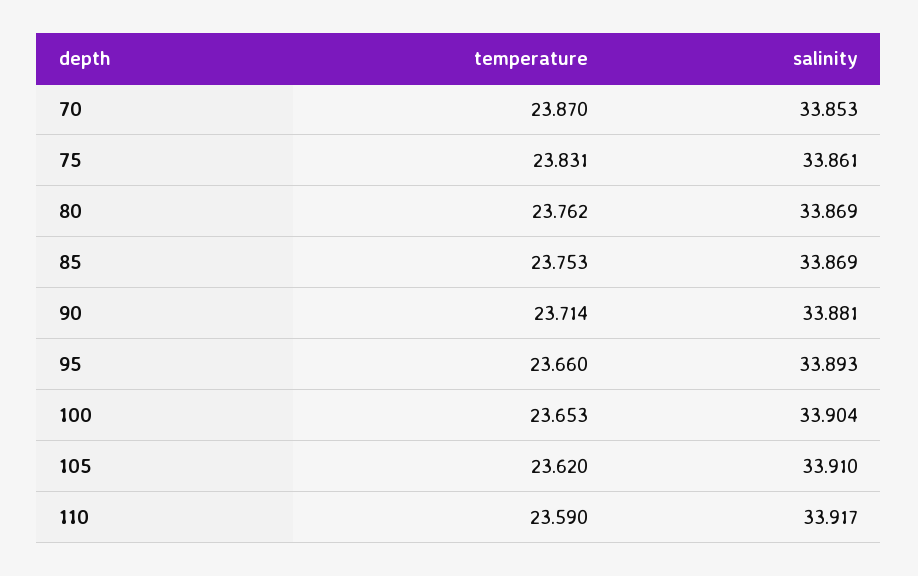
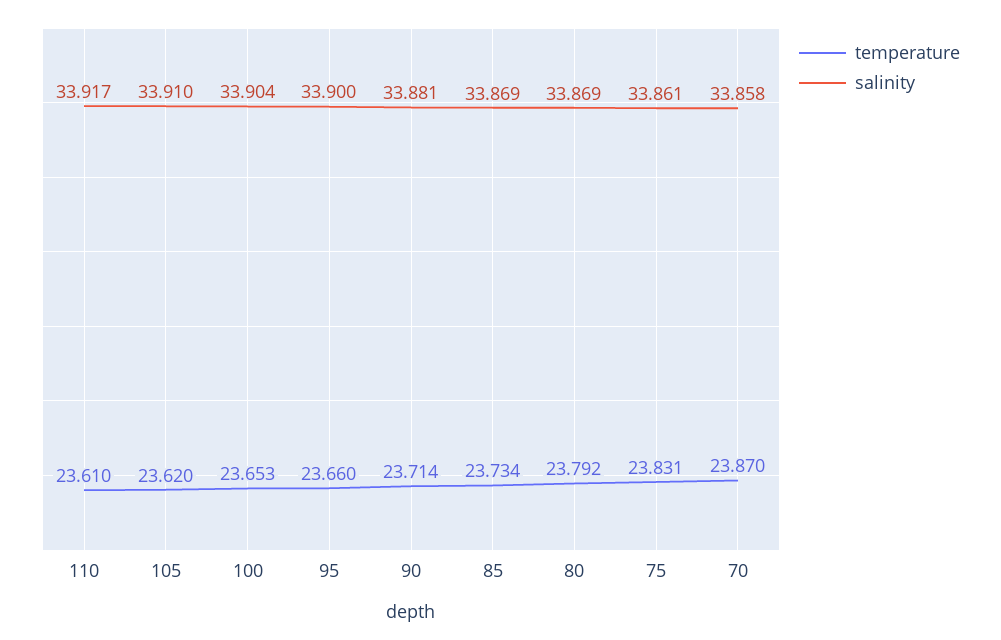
salinity, 70: 33.853 -> 33.858
temperature, 80: 23.762 -> 23.792
temperature, 85: 23.753 -> 23.734
salinity, 95: 33.893 -> 33.9
temperature, 110: 23.59 -> 23.61

